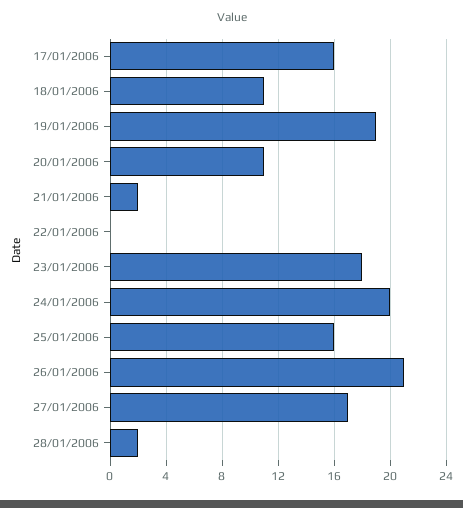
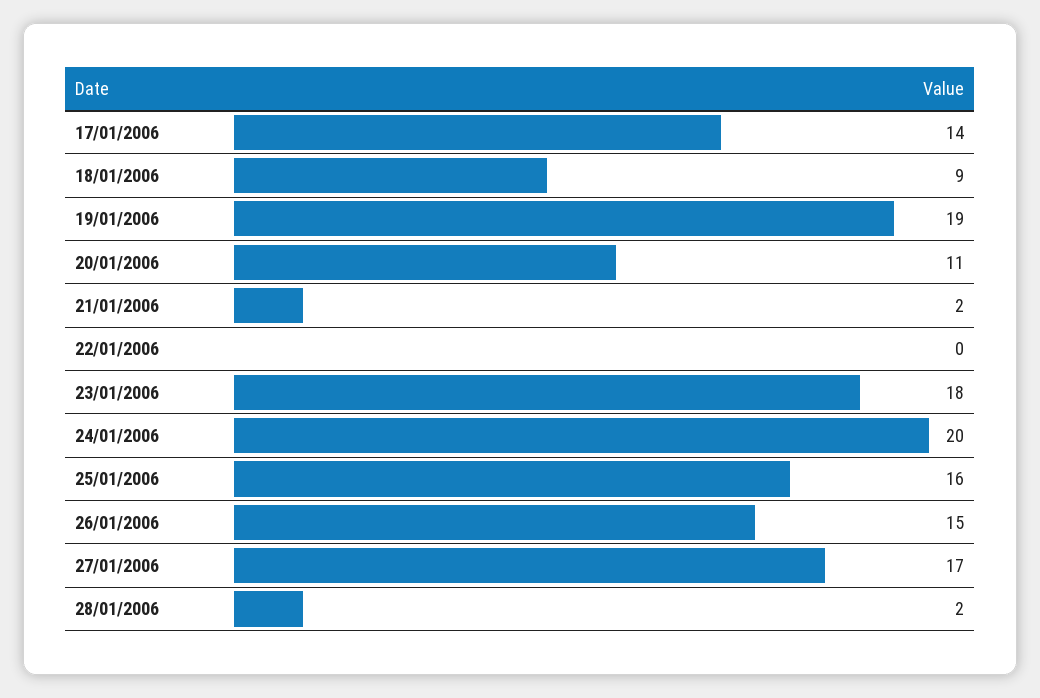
17/01/2006: 16 -> 14
18/01/2006: 11 -> 9
26/01/2006: 21 -> 15

